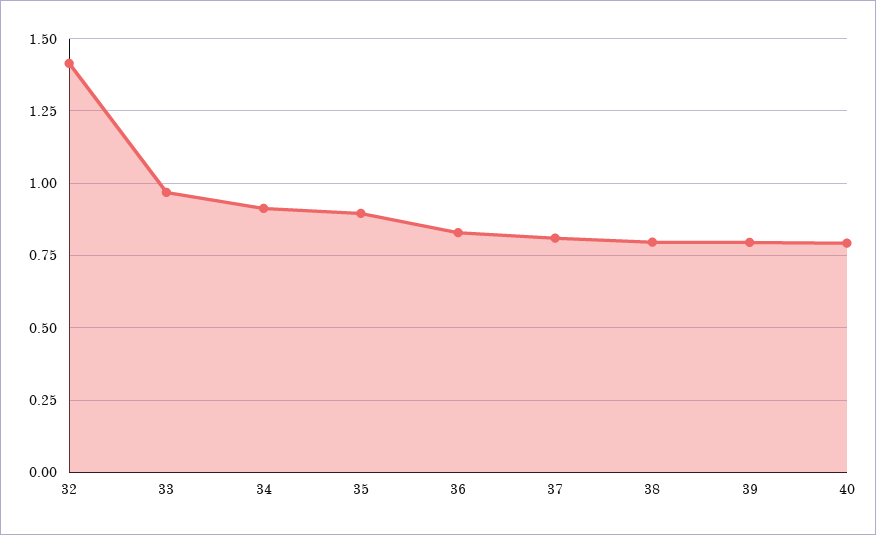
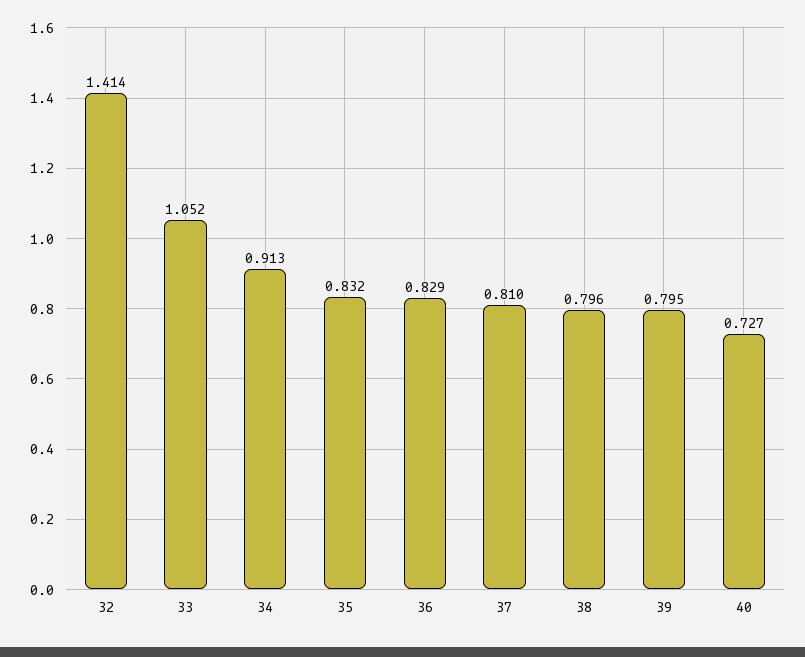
33: 0.975 -> 1.052
35: 0.9 -> 0.832
40: 0.8 -> 0.727

